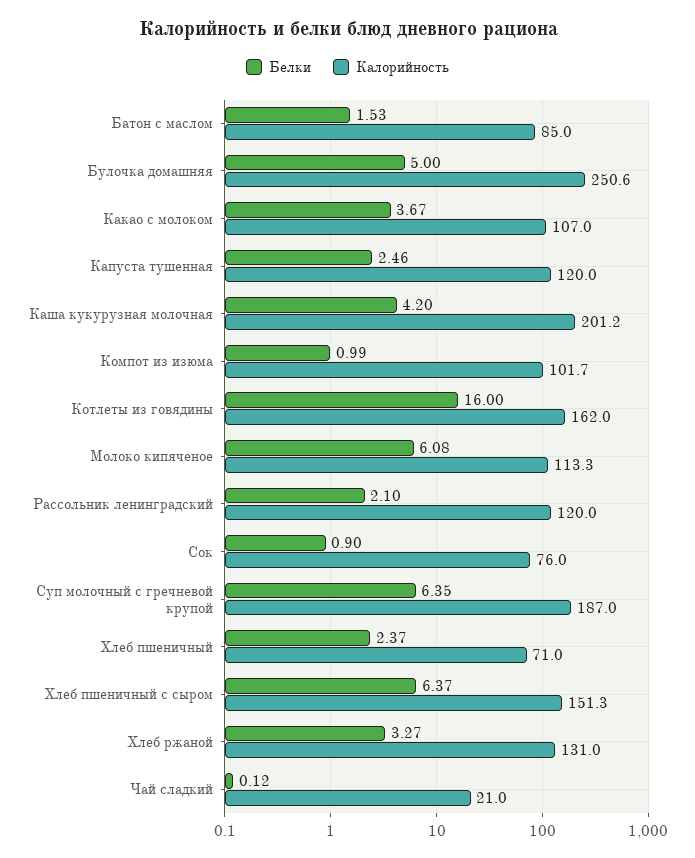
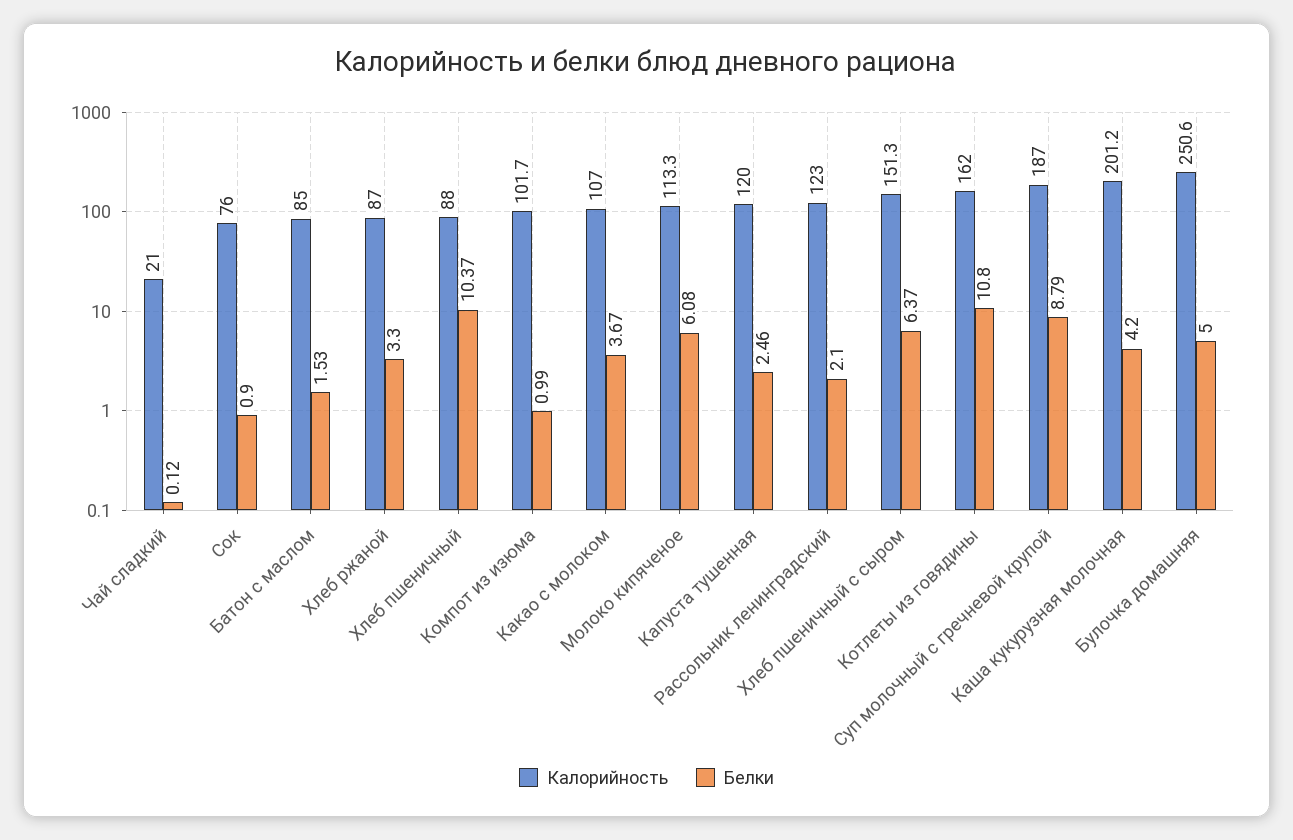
Белки, Котлеты из говядины: 16 -> 10.8
Калорийность, Рассольник ленинградский: 120 -> 123
Белки, Суп молочный с гречневой крупой: 6.35 -> 8.79
Белки, Хлеб пшеничный: 2.37 -> 10.37
Калорийность, Хлеб пшеничный: 71 -> 88
Белки, Хлеб ржаной: 3.27 -> 3.3
Калорийность, Хлеб ржаной: 131 -> 87

